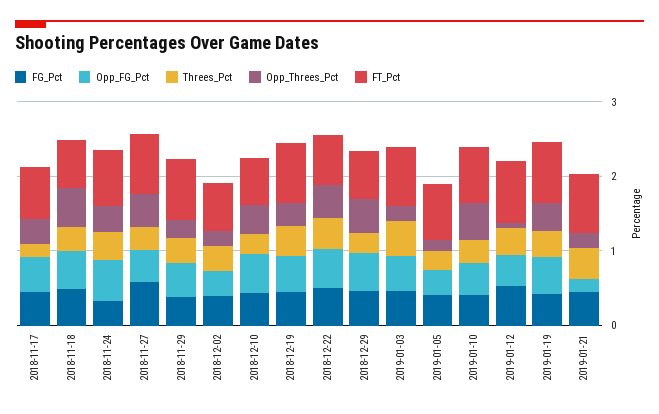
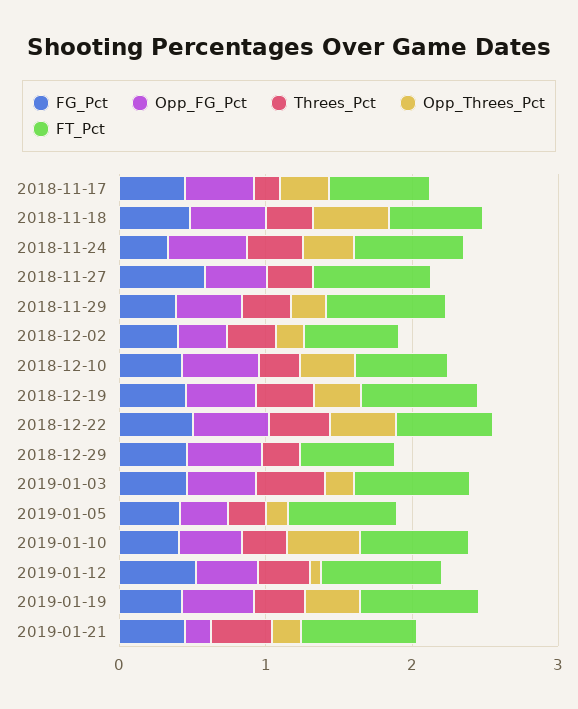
Opp_Threes_Pct, 2018-11-27: 0.4 -> 0
Opp_Threes_Pct, 2018-12-29: 0.4 -> 0

